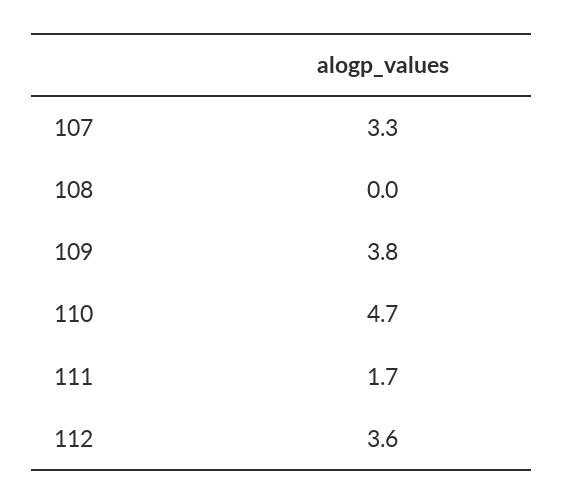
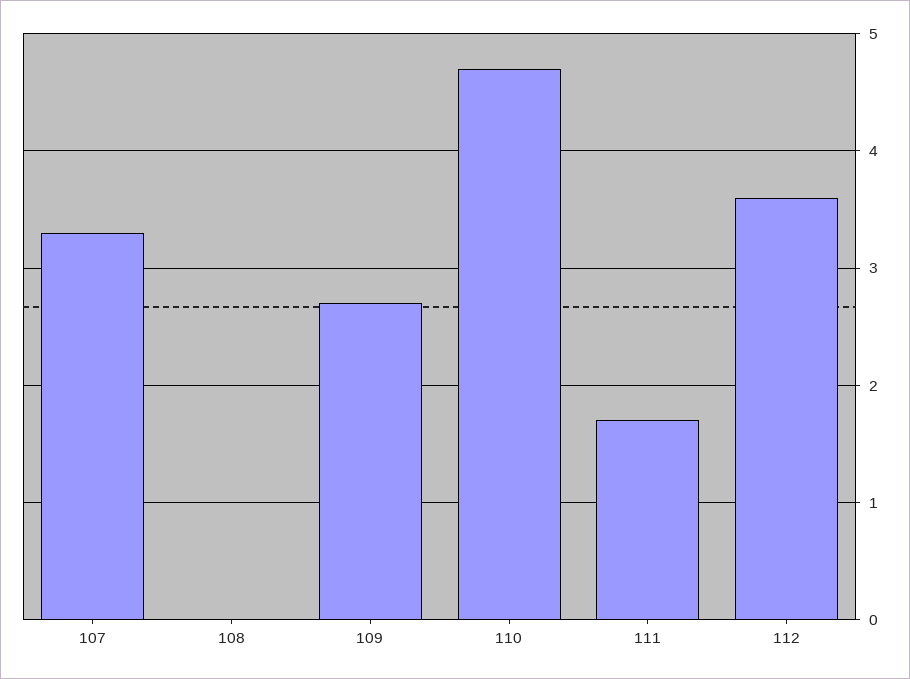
109: 3.8 -> 2.7

